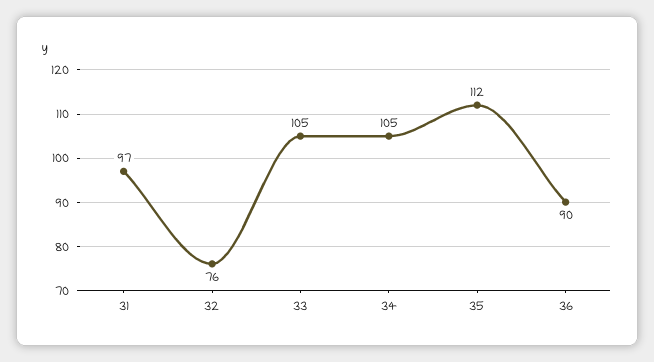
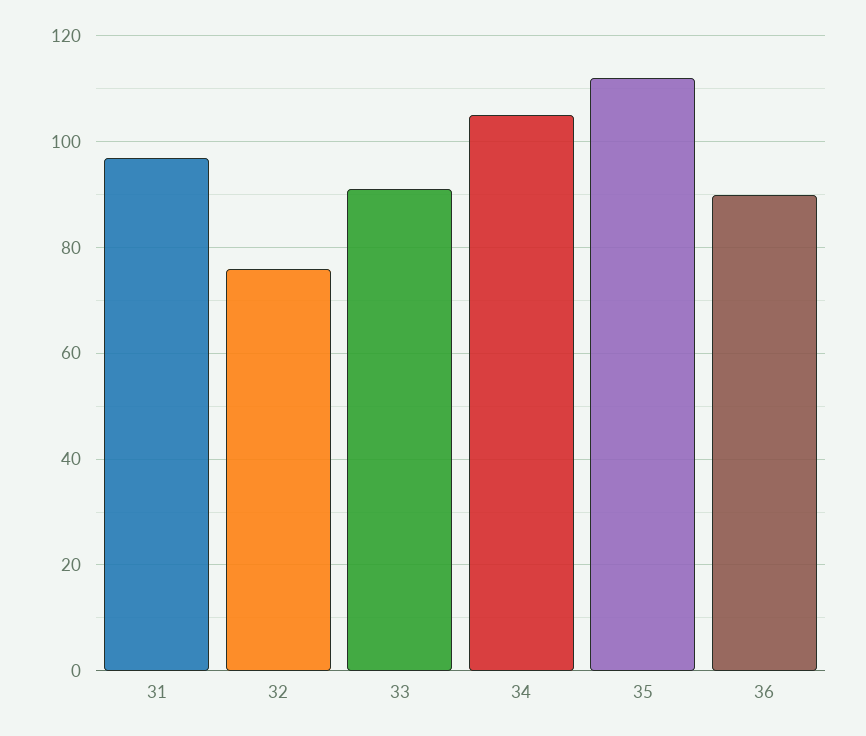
33: 105 -> 90

